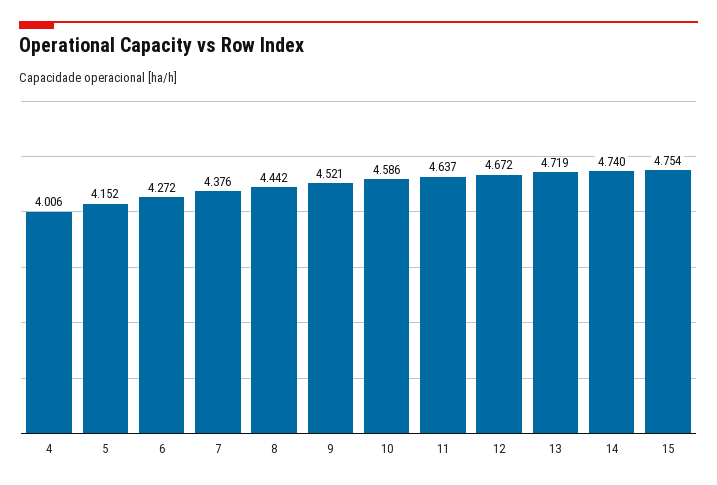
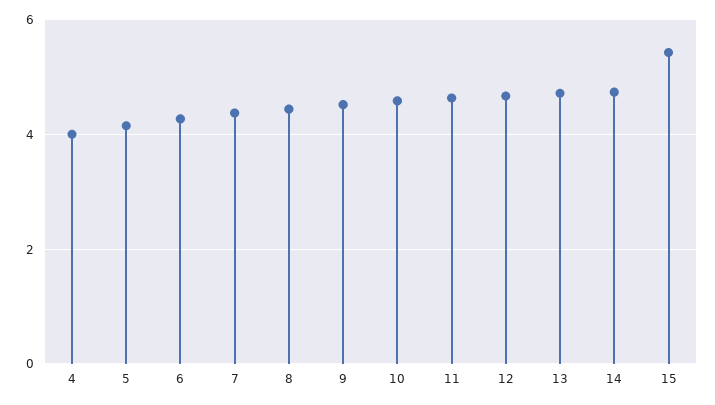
15: 4.754 -> 5.4

